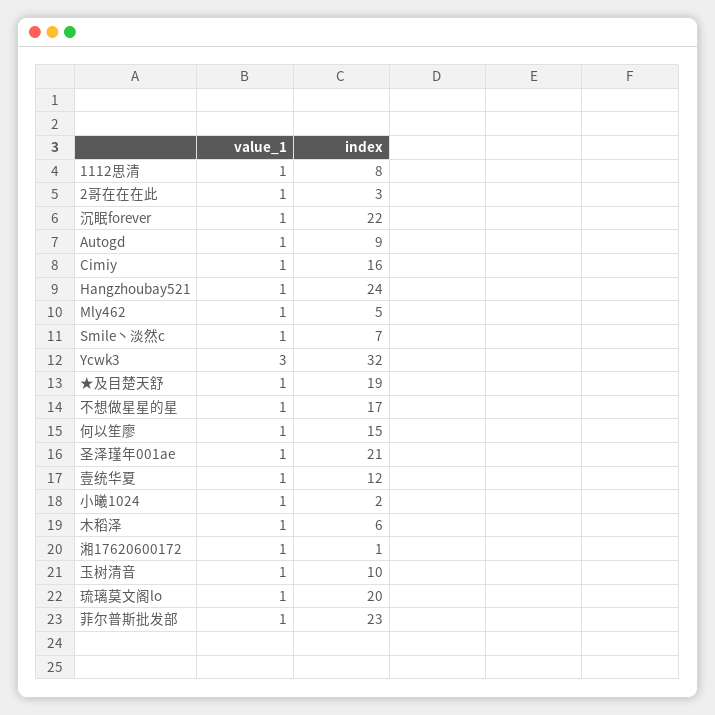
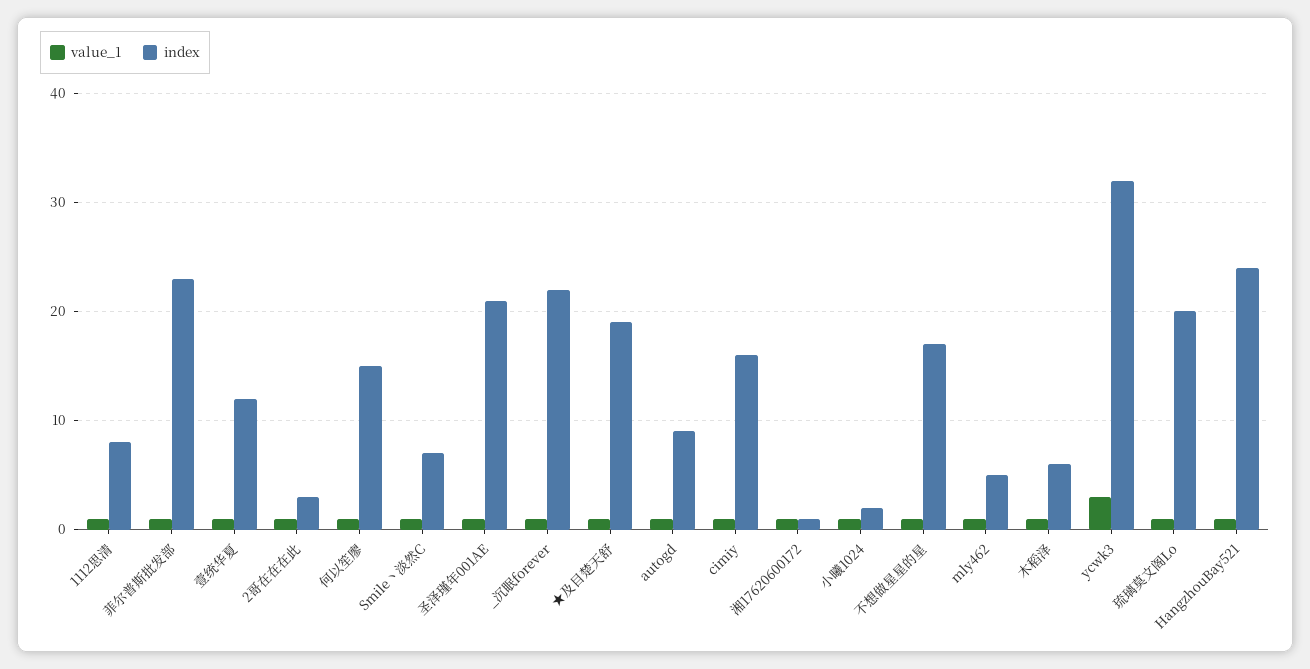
value_1, 玉树清音: 1 -> none
index, 玉树清音: 10 -> none

